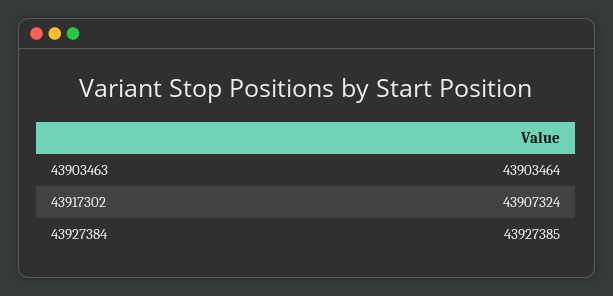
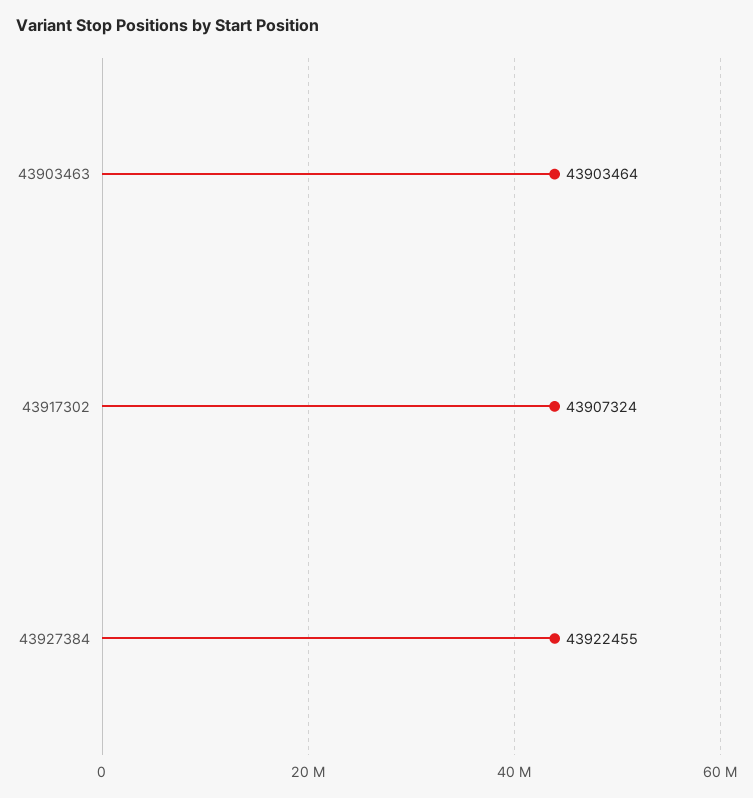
43927384: 43927385 -> 43922455

